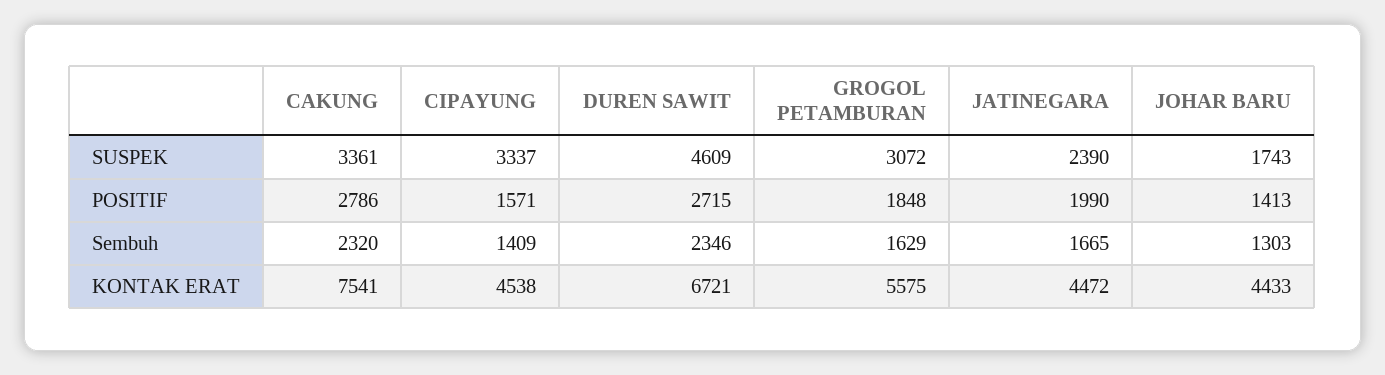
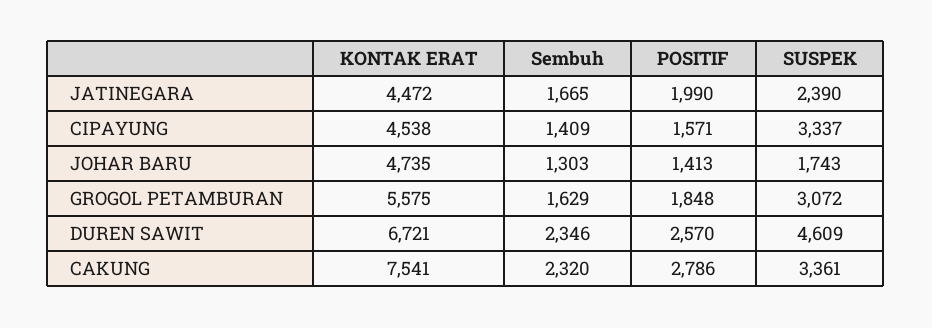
DUREN SAWIT, POSITIF: 2715 -> 2570
JOHAR BARU, KONTAK ERAT: 4433 -> 4735

